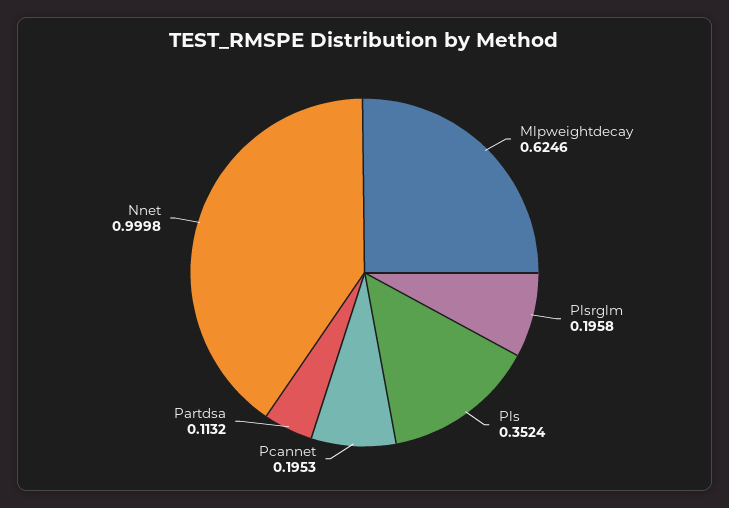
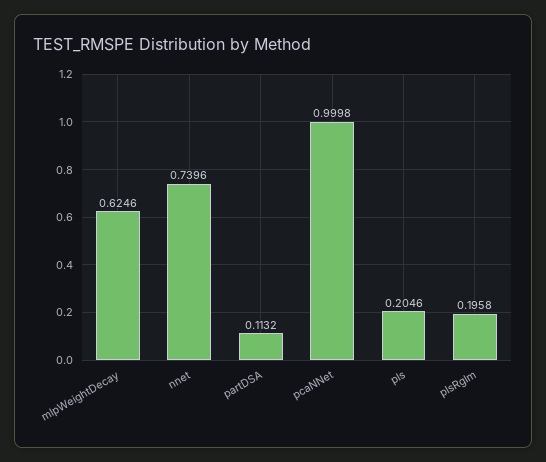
Pls: 0.3524 -> 0.2046
Pcannet: 0.1953 -> 0.9998
Nnet: 0.9998 -> 0.7396

